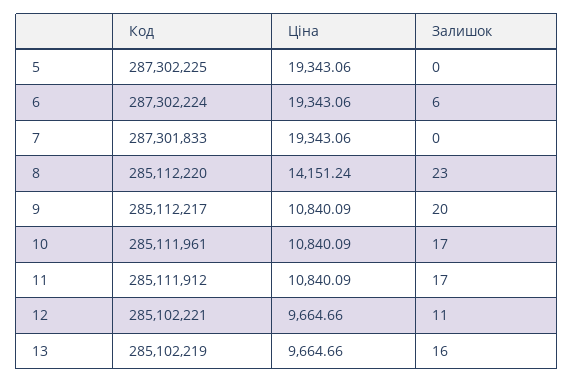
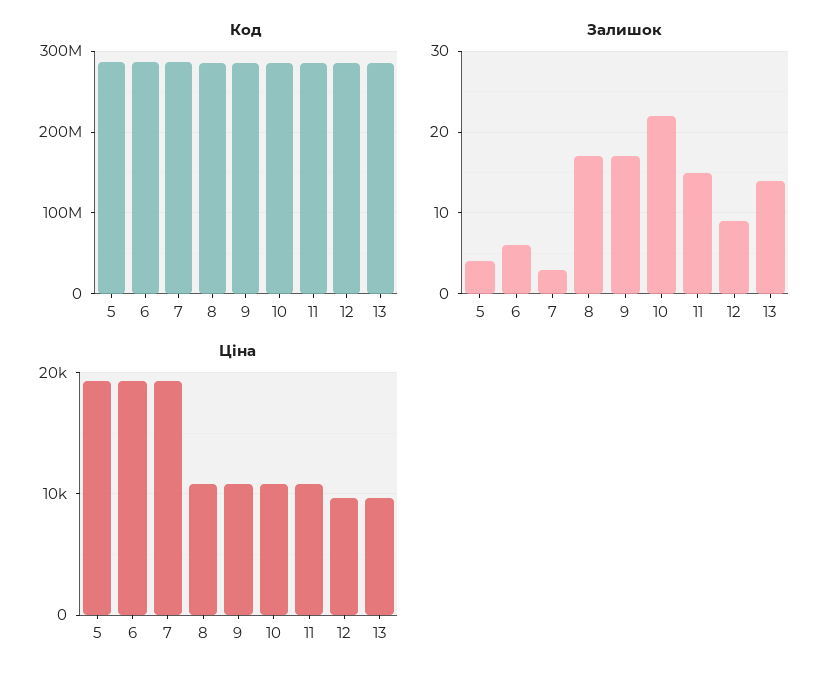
Залишок, 5: 0 -> 4
Залишок, 7: 0 -> 3
Ціна, 8: 14151.24 -> 11000
Залишок, 8: 23 -> 17
Залишок, 9: 20 -> 17
Залишок, 10: 17 -> 22
Залишок, 11: 17 -> 15
Залишок, 12: 11 -> 9
Залишок, 13: 16 -> 14

